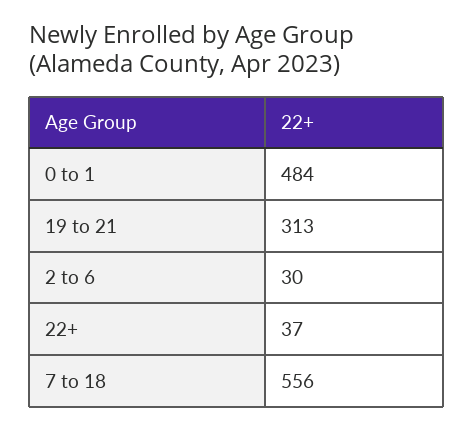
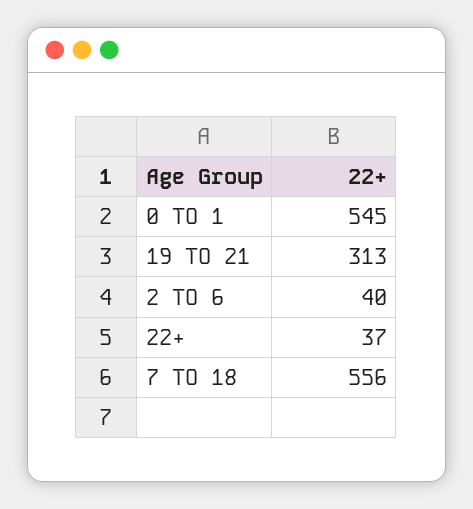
0 to 1: 484 -> 545
2 to 6: 30 -> 40

